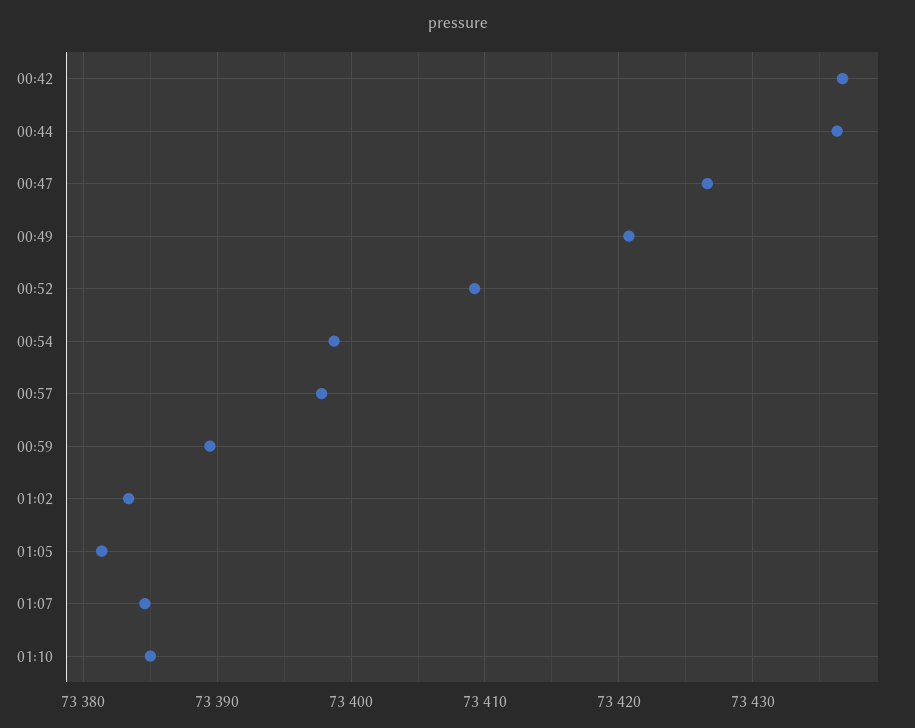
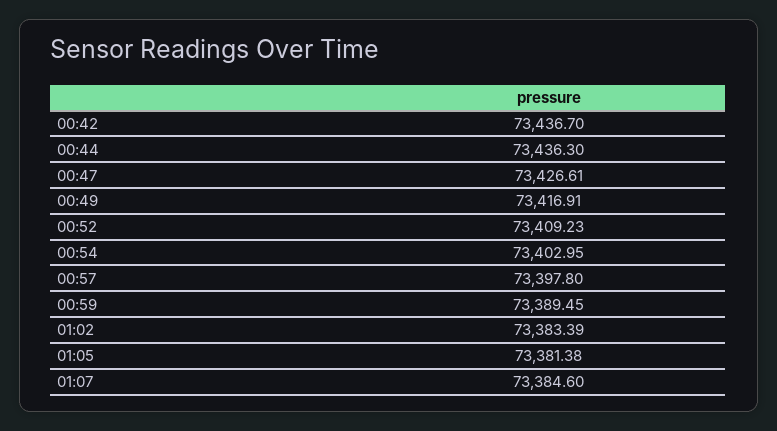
00:49: 73421 -> 73416.91
00:54: 73399 -> 73402.95
01:10: 73385 -> none

